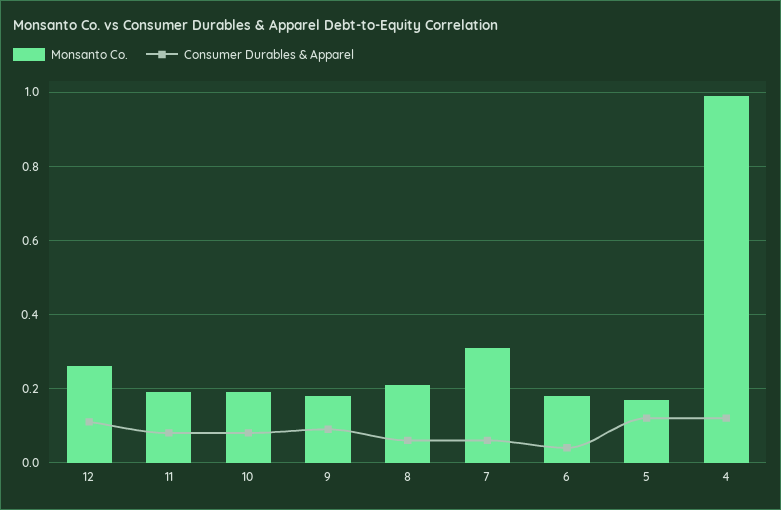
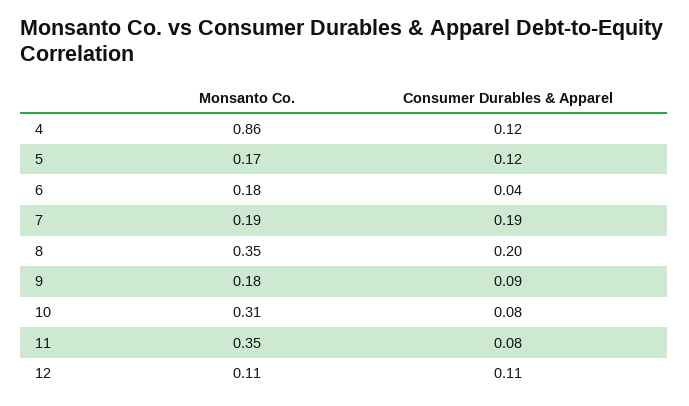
Monsanto Co., 12: 0.25 -> 0.11
Monsanto Co., 11: 0.2 -> 0.35
Monsanto Co., 10: 0.2 -> 0.31
Monsanto Co., 8: 0.2 -> 0.35
Consumer Durables & Apparel, 8: 0.05 -> 0.2
Monsanto Co., 7: 0.3 -> 0.19
Consumer Durables & Apparel, 7: 0.05 -> 0.19
Monsanto Co., 4: 1 -> 0.86

